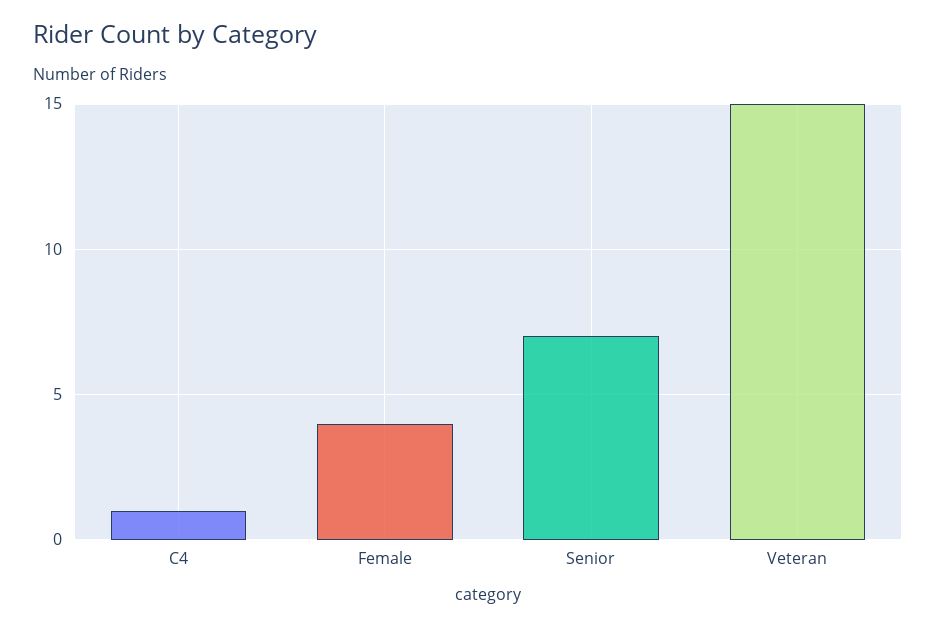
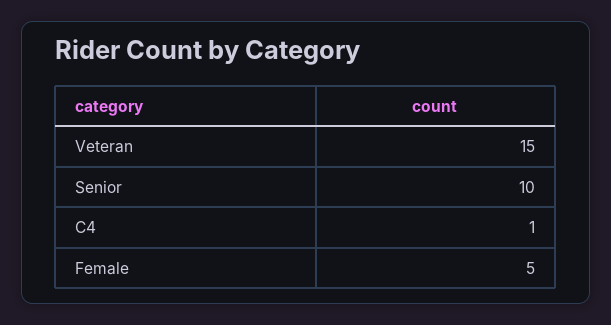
Female: 4 -> 5
Senior: 7 -> 10

